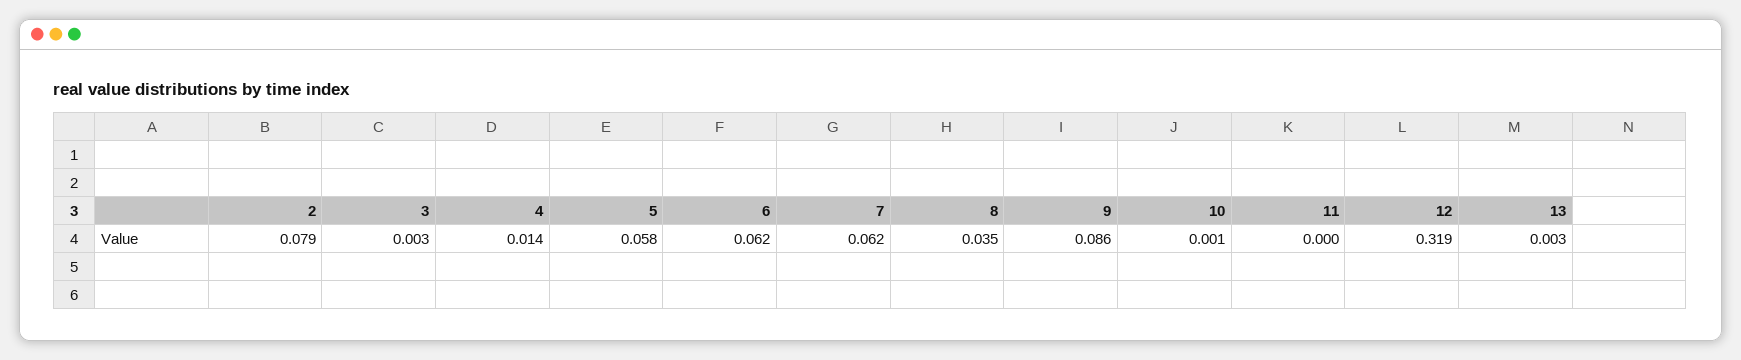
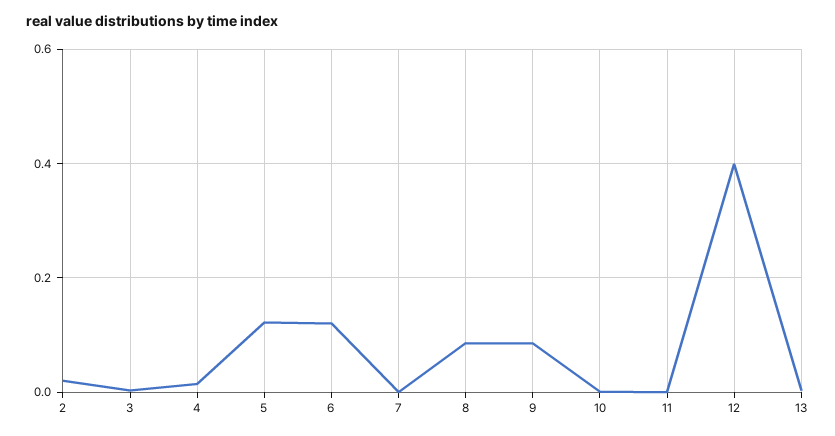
2: 0.079 -> 0.02
5: 0.058 -> 0.12
6: 0.062 -> 0.12
7: 0.062 -> 0
8: 0.035 -> 0.08
12: 0.319 -> 0.4

